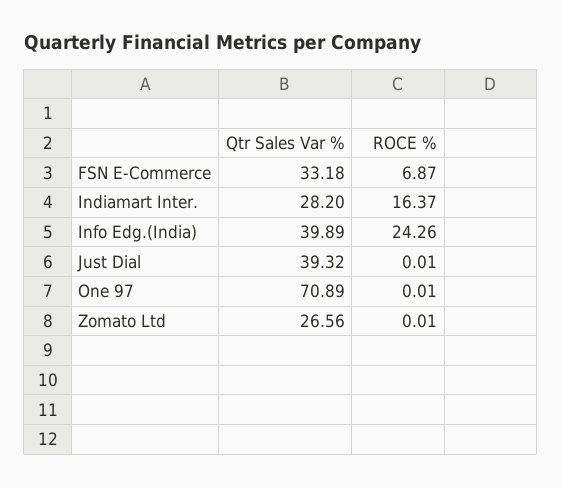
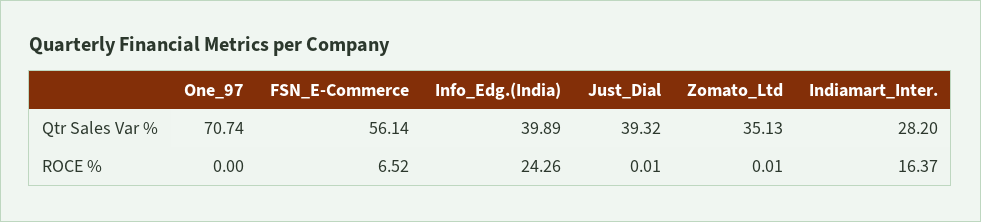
Qtr Sales Var %, FSN E-Commerce: 33.18 -> 56.14
ROCE %, FSN E-Commerce: 6.87 -> 6.52
Qtr Sales Var %, One 97: 70.89 -> 70.74
ROCE %, One 97: 0.01 -> 0
Qtr Sales Var %, Zomato Ltd: 26.56 -> 35.13

